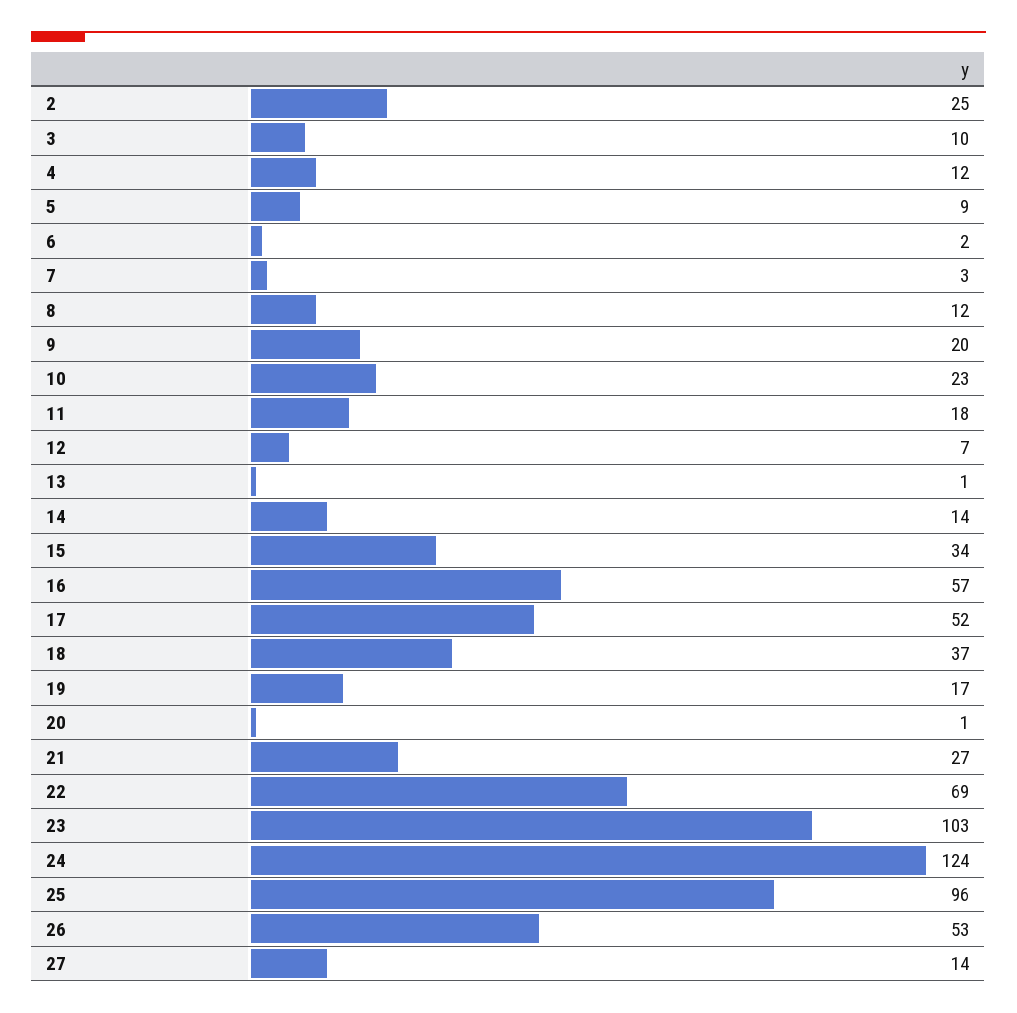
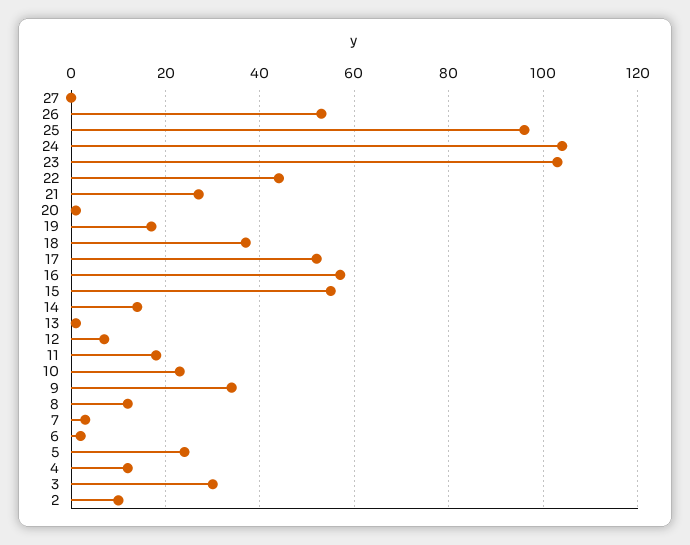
2: 25 -> 10
3: 10 -> 30
5: 9 -> 25
9: 20 -> 35
15: 34 -> 55
22: 69 -> 45
24: 124 -> 105
27: 14 -> 0

